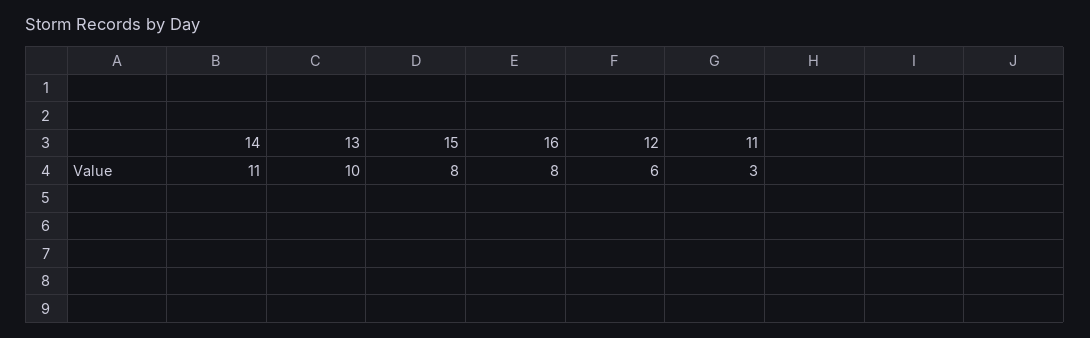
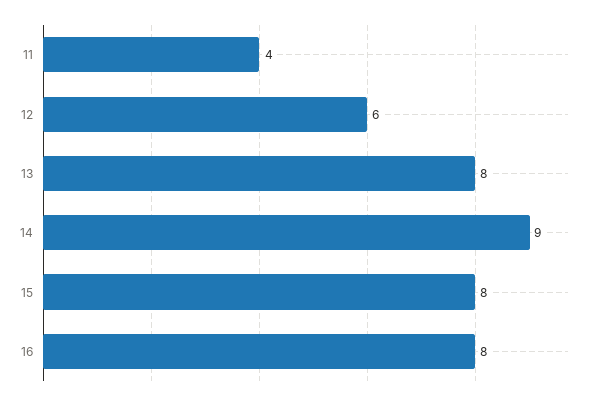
14: 11 -> 9
13: 10 -> 8
11: 3 -> 4

